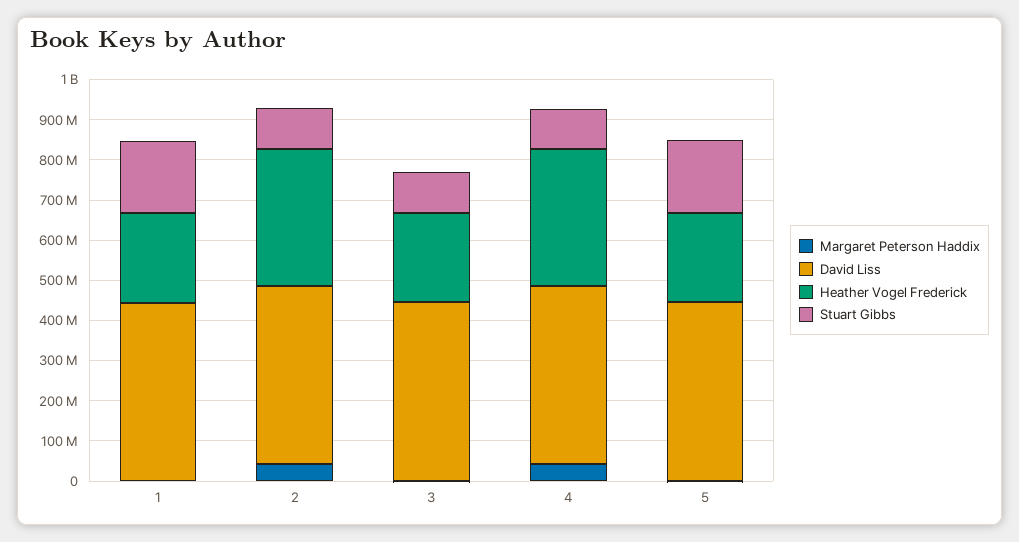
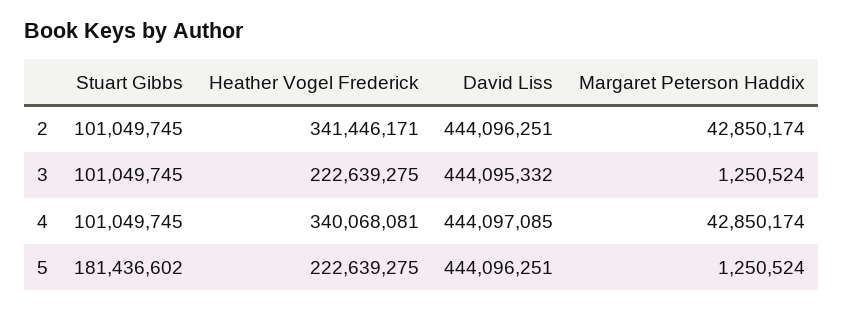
Margaret Peterson Haddix, 1: 0 -> none
David Liss, 1: 440000000 -> none
Heather Vogel Frederick, 1: 220000000 -> none
Stuart Gibbs, 1: 180000000 -> none

